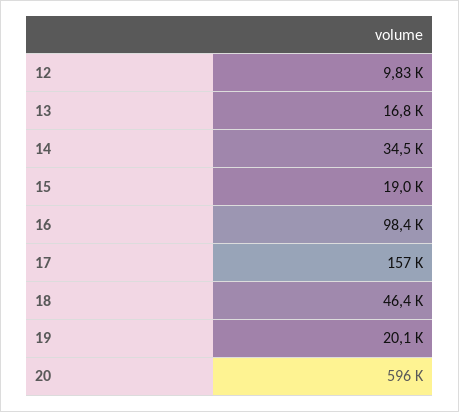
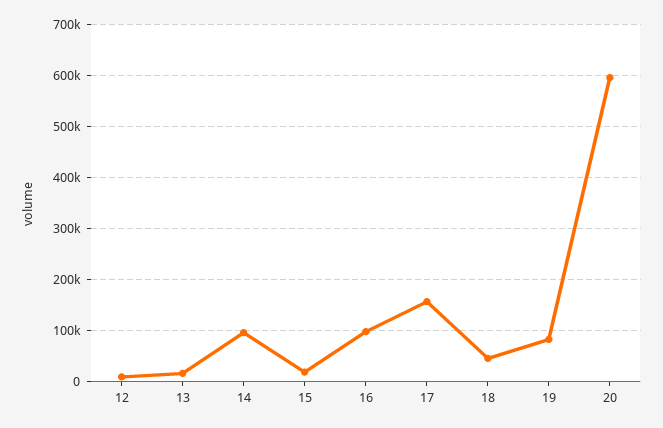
14: 34500 -> 100000
19: 20100 -> 80000

